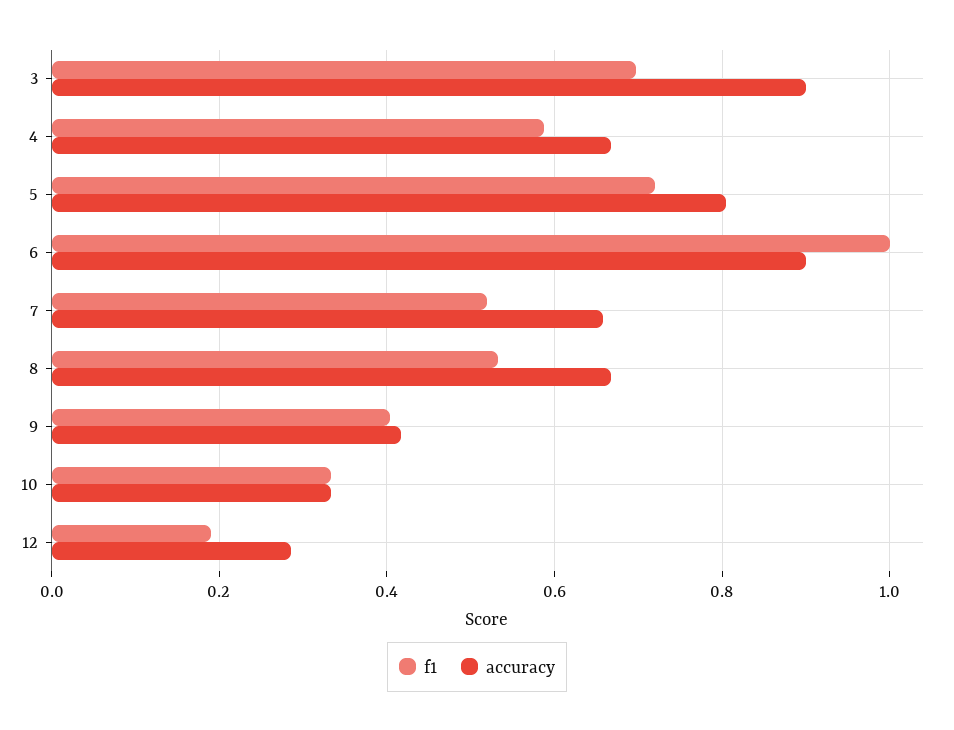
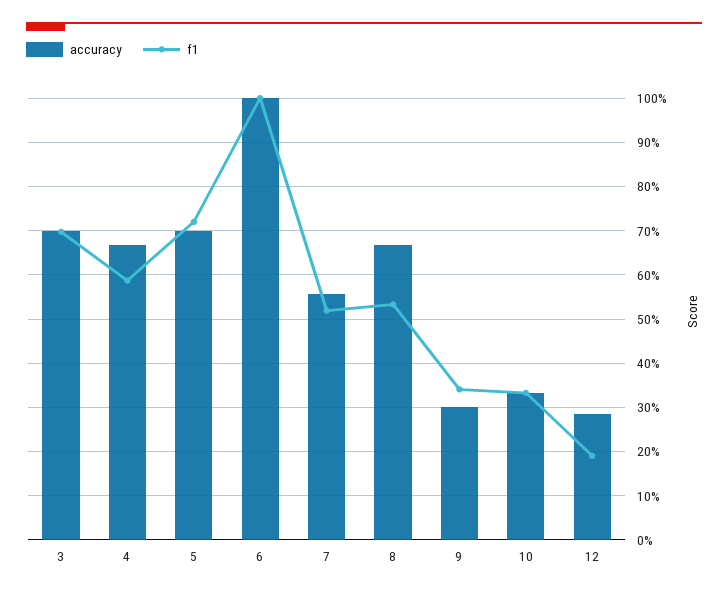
accuracy, 3: 0.9 -> 0.7
accuracy, 5: 0.8 -> 0.7
accuracy, 6: 0.9 -> 1
accuracy, 7: 0.66 -> 0.56
f1, 9: 0.4 -> 0.34
accuracy, 9: 0.42 -> 0.3

